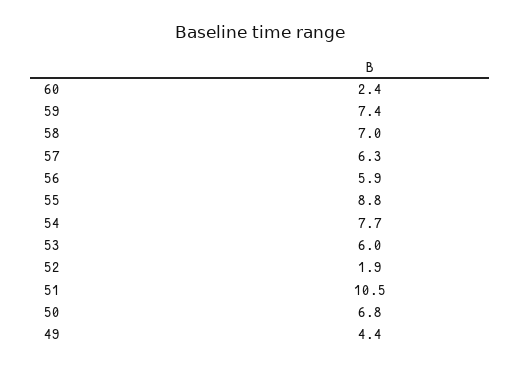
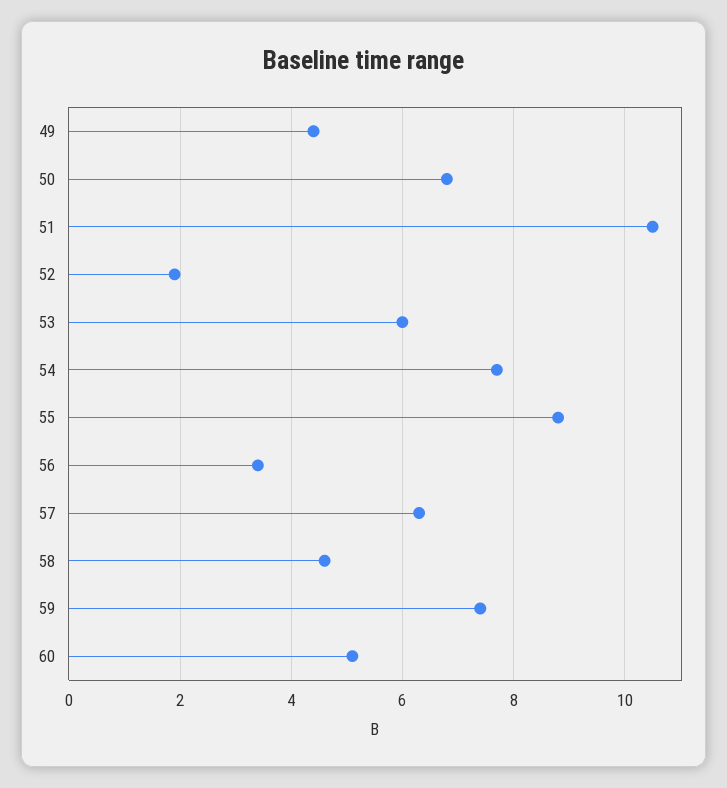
60: 2.4 -> 5
58: 7 -> 4.5
56: 5.9 -> 3.5

